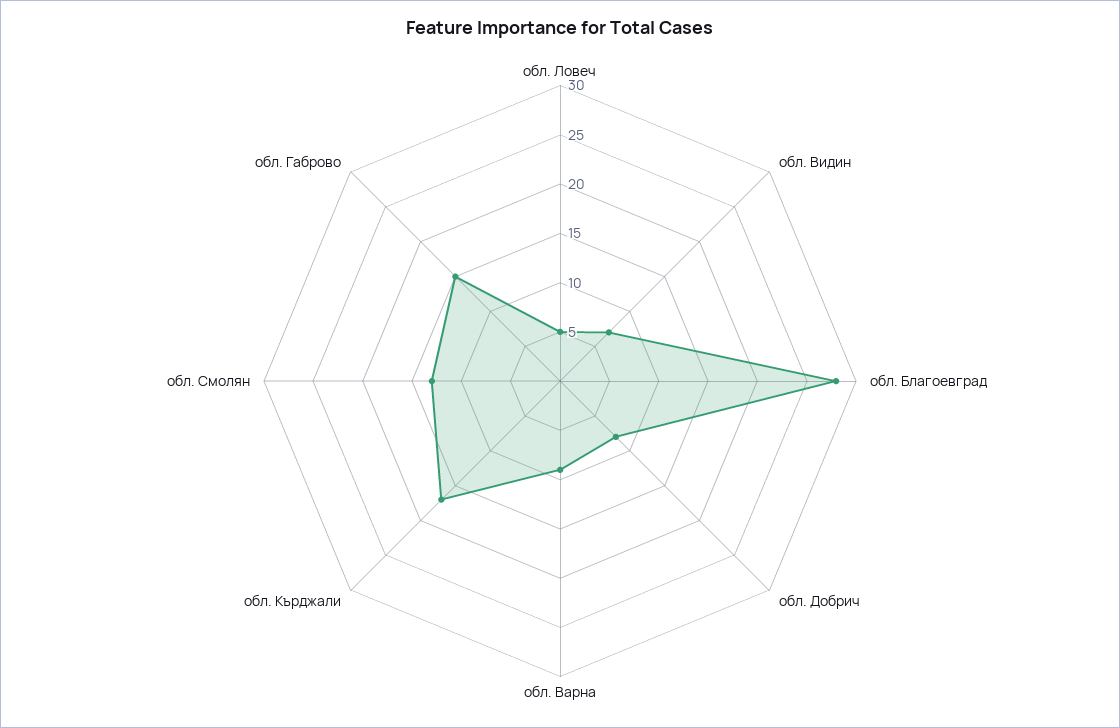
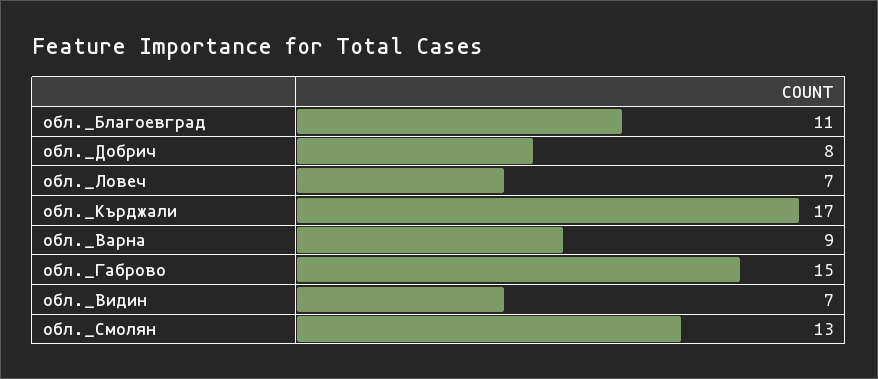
обл. Ловеч: 5 -> 7
обл. Благоевград: 28 -> 11

